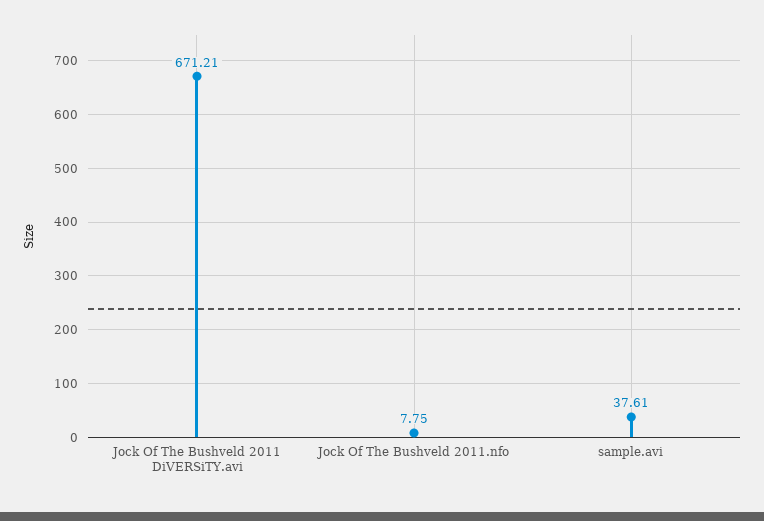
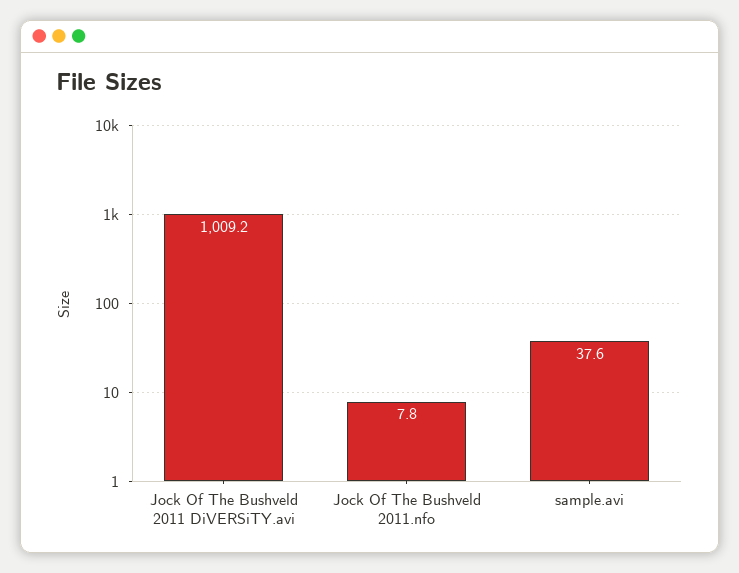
Jock Of The Bushveld 2011 DiVERSiTY.avi: 671.21 -> 1009.2

